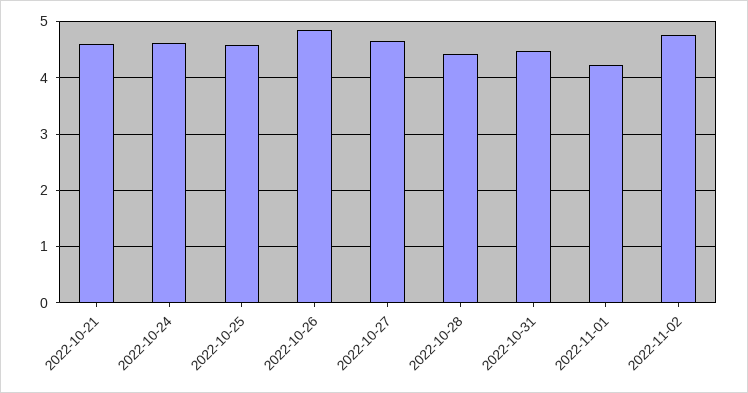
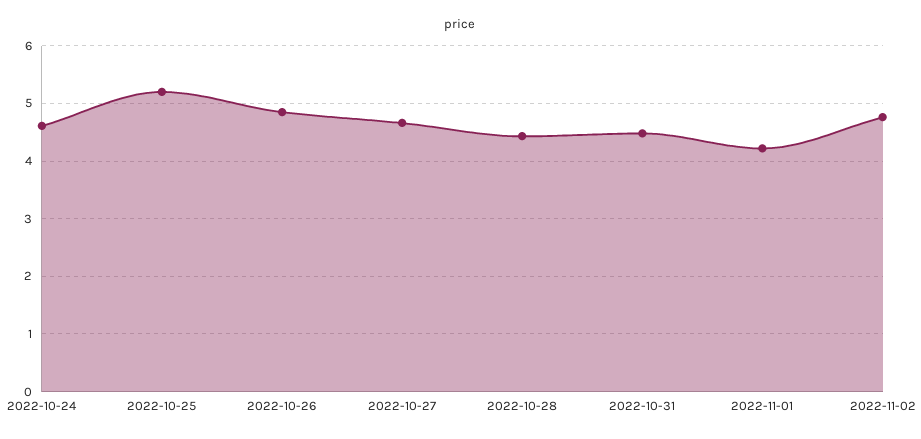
2022-10-21: 4.6 -> none
2022-10-25: 4.6 -> 5.2

